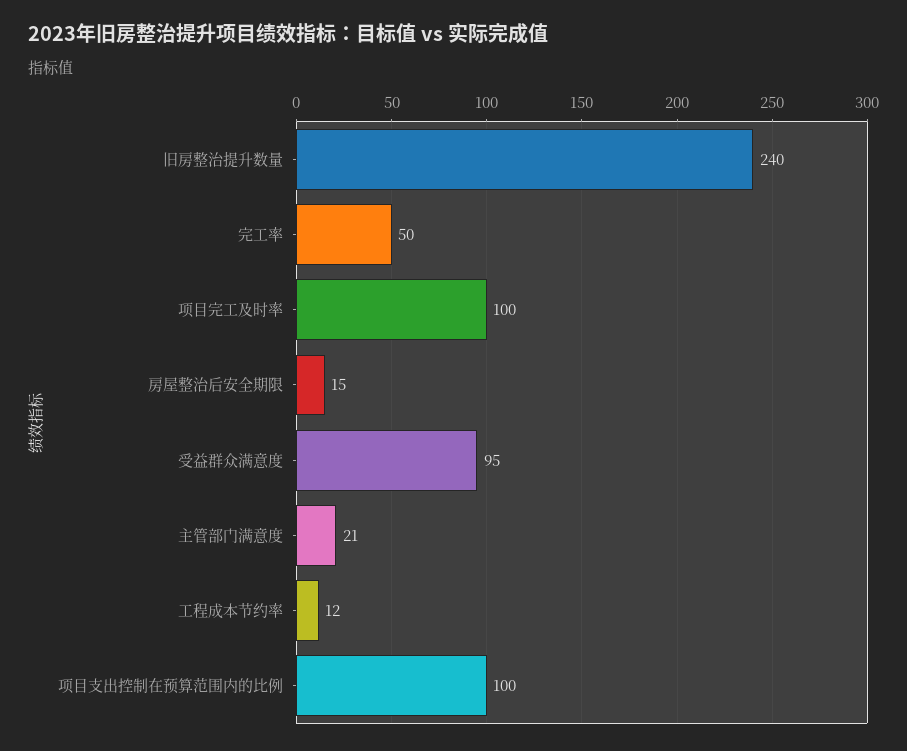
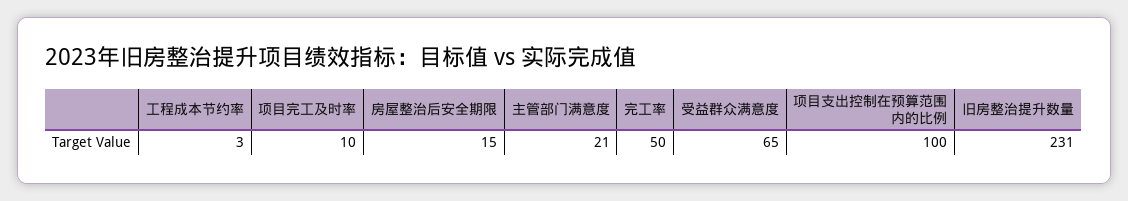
旧房整治提升数量: 240 -> 231
项目完工及时率: 100 -> 10
受益群众满意度: 95 -> 65
工程成本节约率: 12 -> 3

